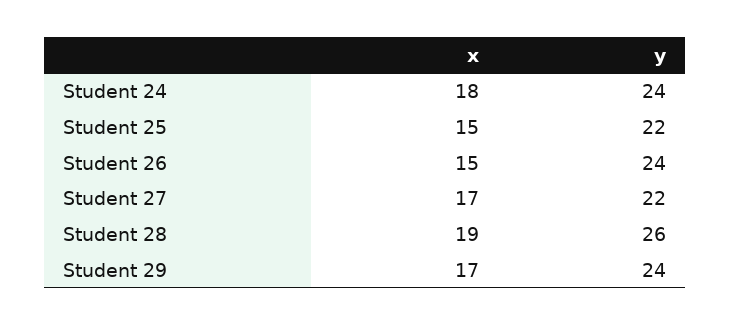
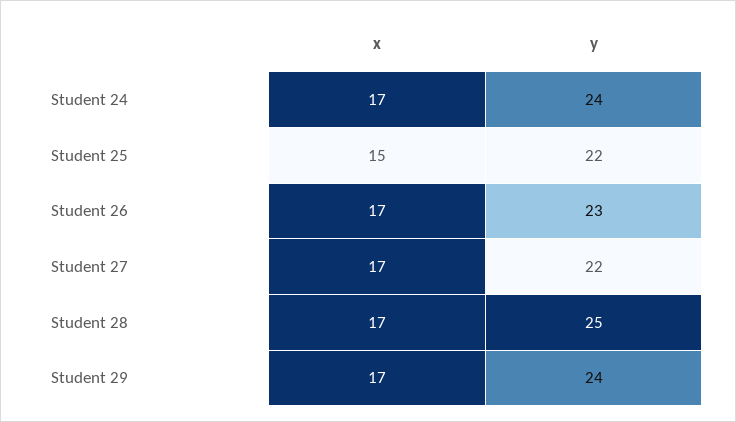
x, Student 24: 18 -> 17
x, Student 26: 15 -> 17
y, Student 26: 24 -> 23
x, Student 28: 19 -> 17
y, Student 28: 26 -> 25

